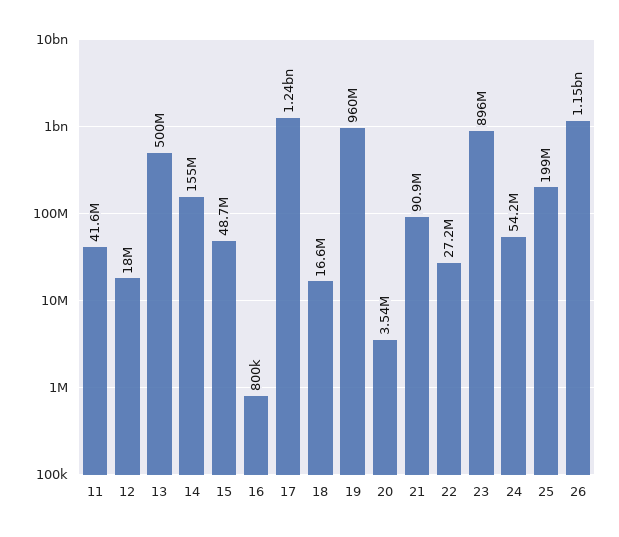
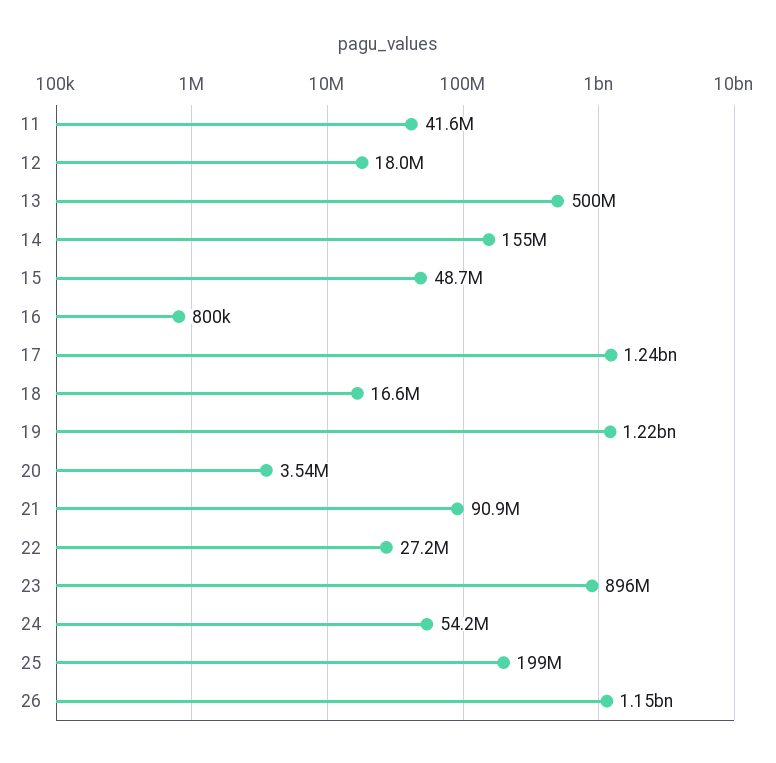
19: 960000000 -> 1220000000

